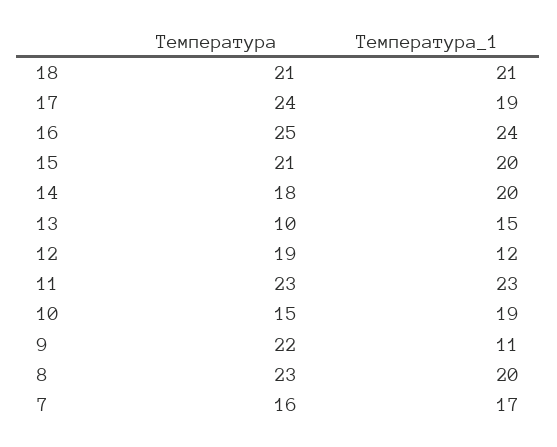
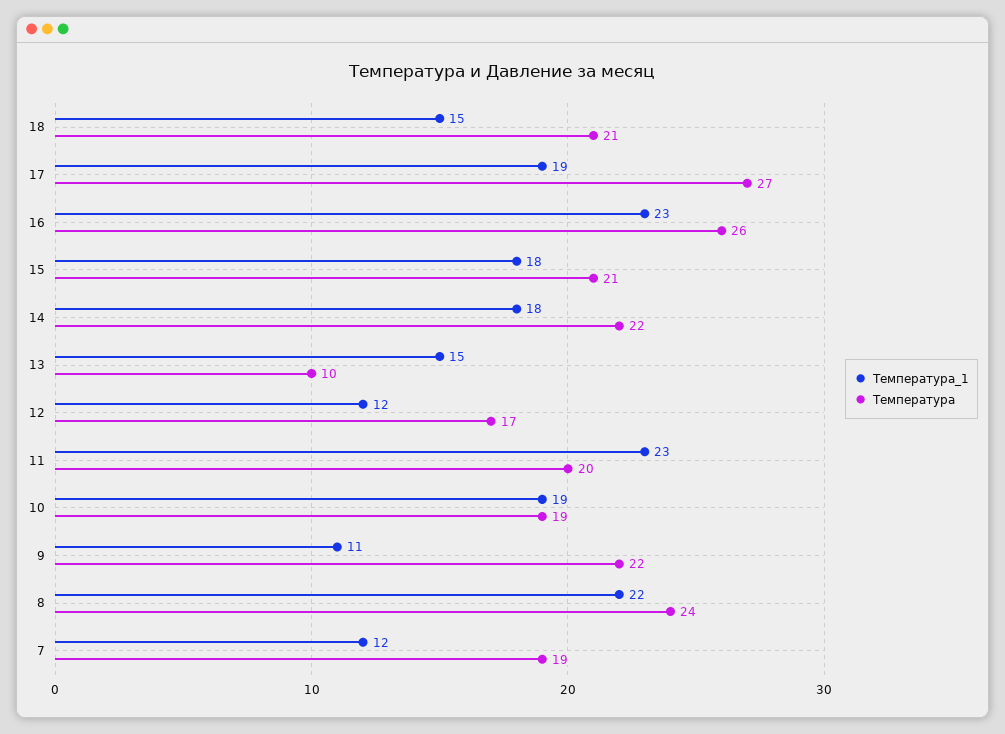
Температура_1, 18: 21 -> 15
Температура, 17: 24 -> 27
Температура, 16: 25 -> 26
Температура_1, 16: 24 -> 23
Температура_1, 15: 20 -> 18
Температура, 14: 18 -> 22
Температура_1, 14: 20 -> 18
Температура, 12: 19 -> 17
Температура, 11: 23 -> 20
Температура, 10: 15 -> 19
Температура, 8: 23 -> 24
Температура_1, 8: 20 -> 22
Температура, 7: 16 -> 19
Температура_1, 7: 17 -> 12

